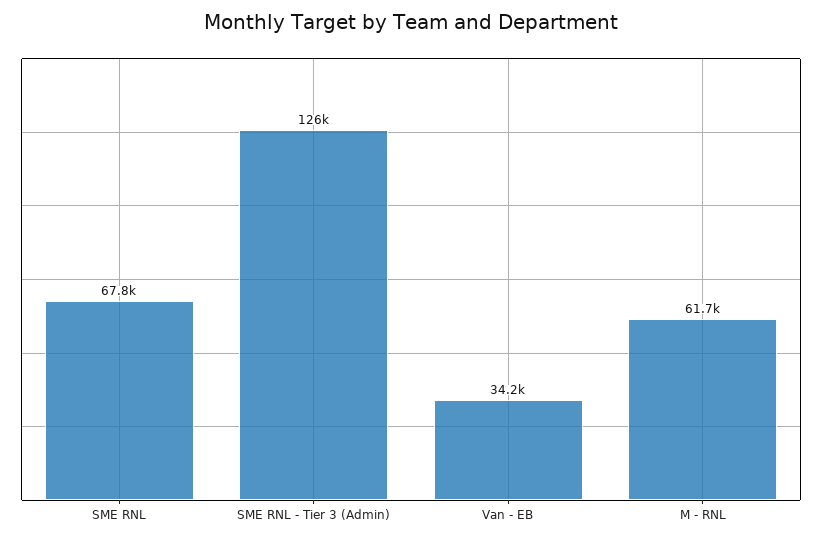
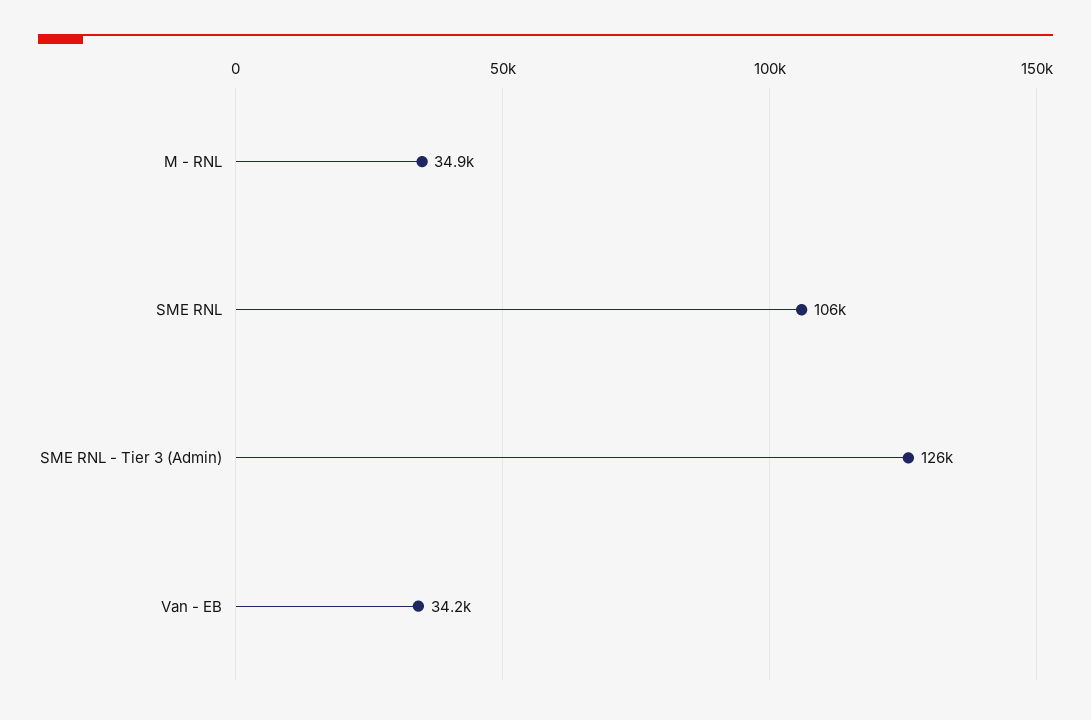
SME RNL: 67800 -> 106000
M - RNL: 61700 -> 34900

